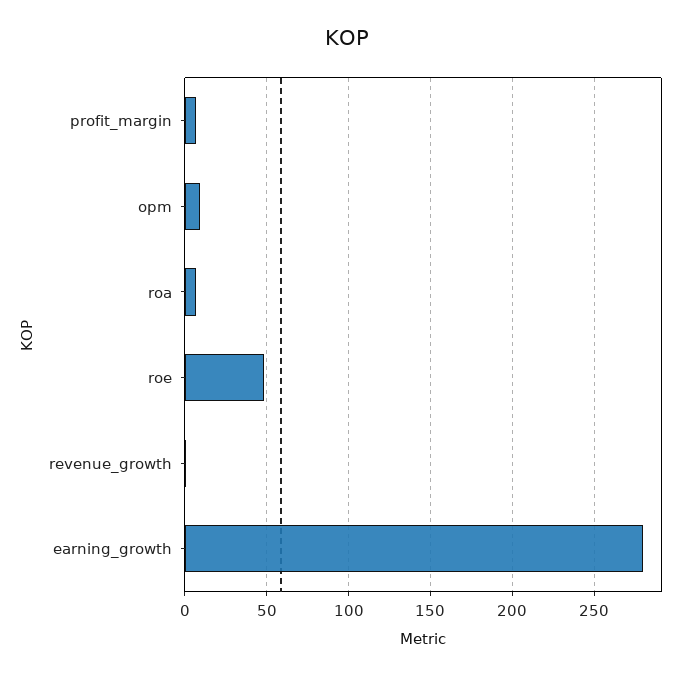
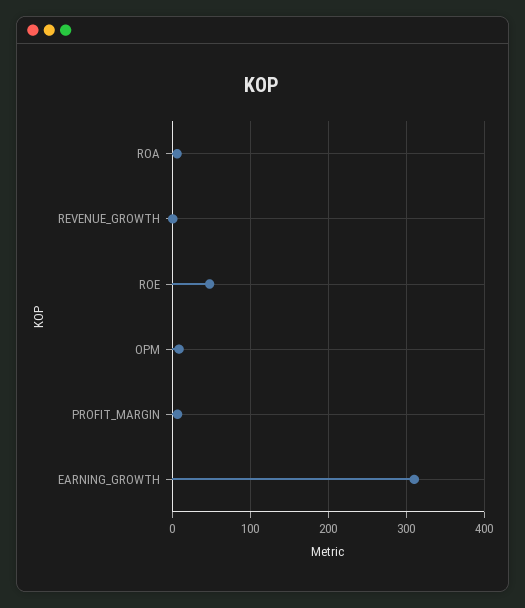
earning_growth: 280 -> 310

